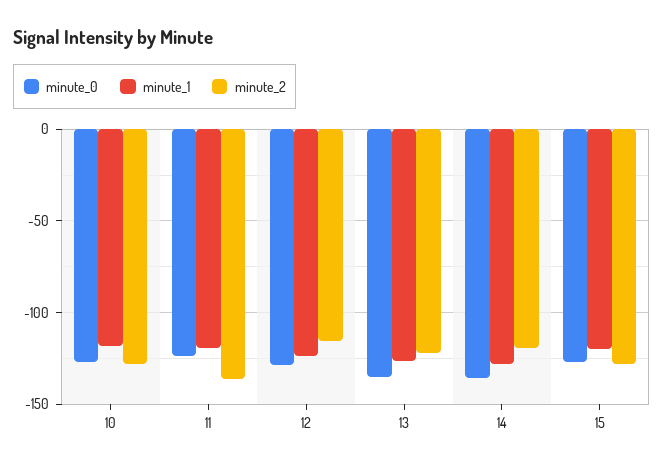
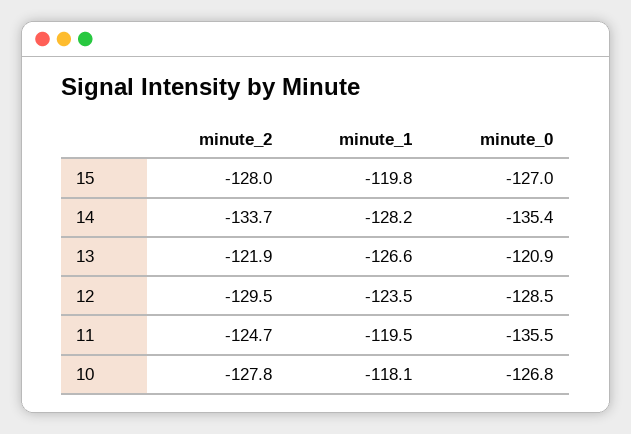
minute_0, 11: -125 -> -135.5
minute_2, 11: -135 -> -124.7
minute_2, 12: -115 -> -129.5
minute_0, 13: -135 -> -120.9
minute_2, 14: -120 -> -133.7

